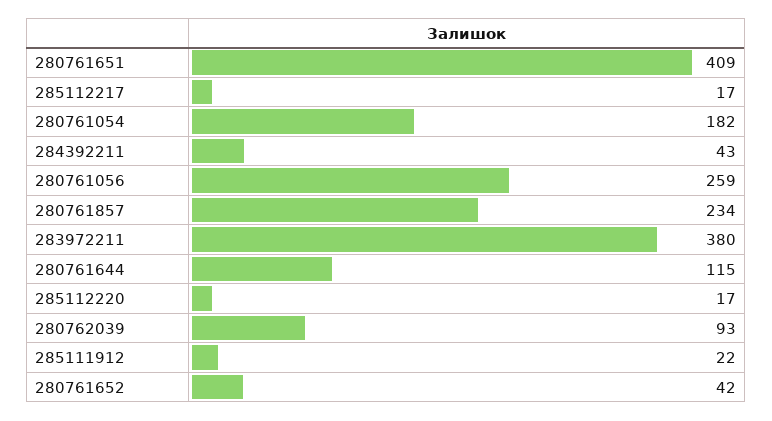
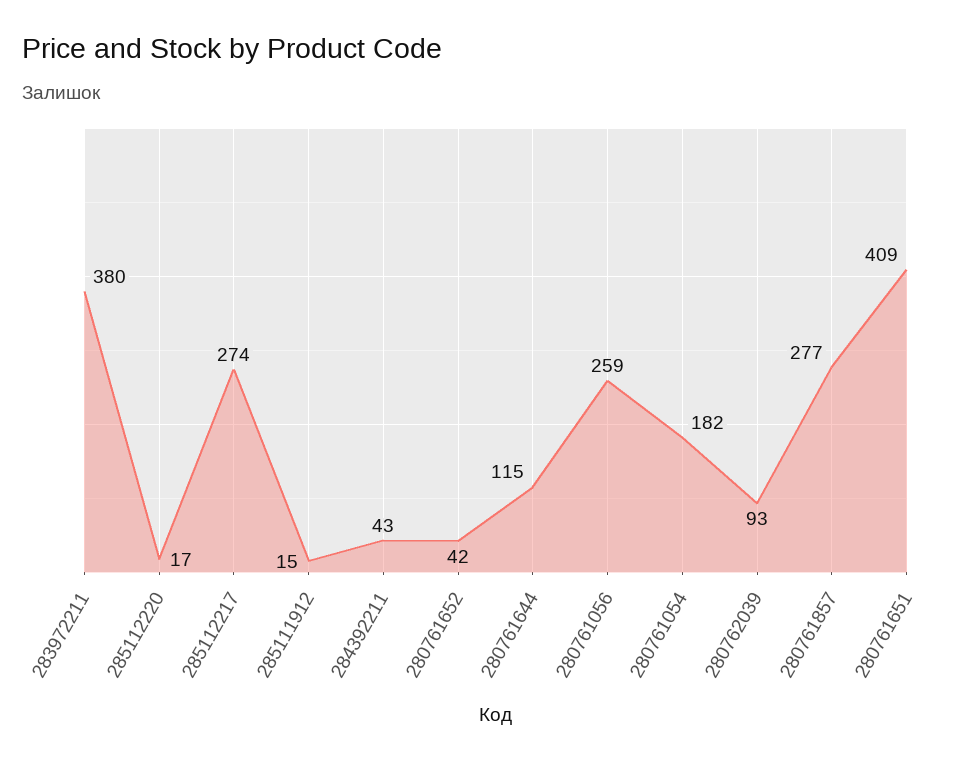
285112217: 17 -> 274
280761857: 234 -> 277
285111912: 22 -> 15

